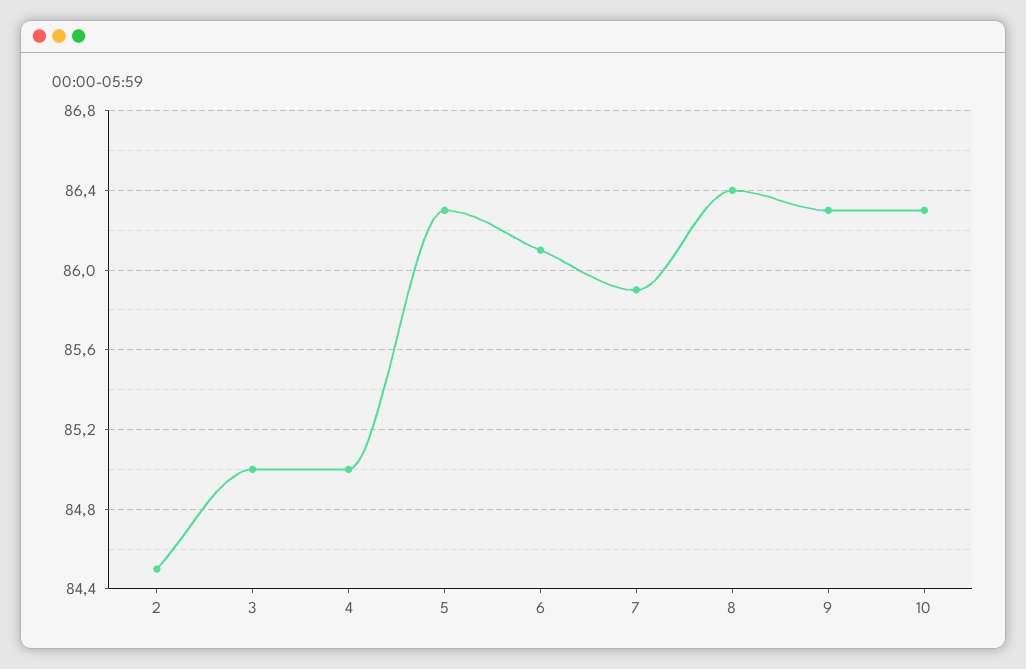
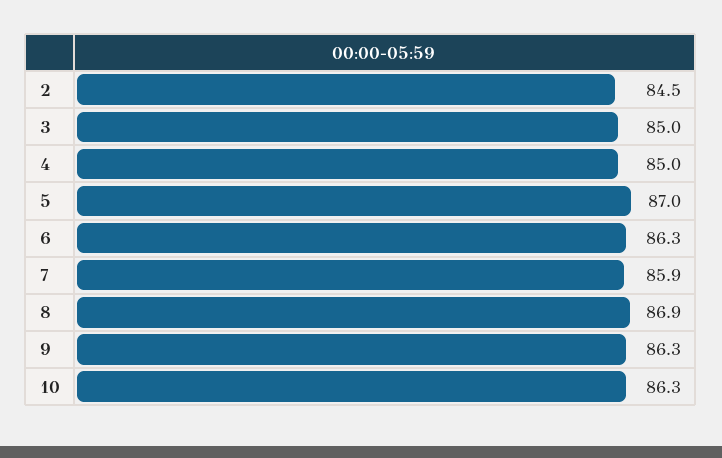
5: 86.3 -> 87
6: 86.1 -> 86.3
8: 86.4 -> 86.9

